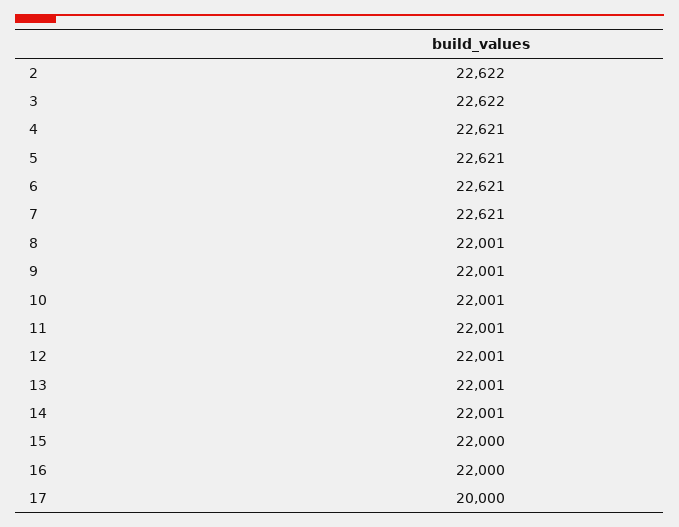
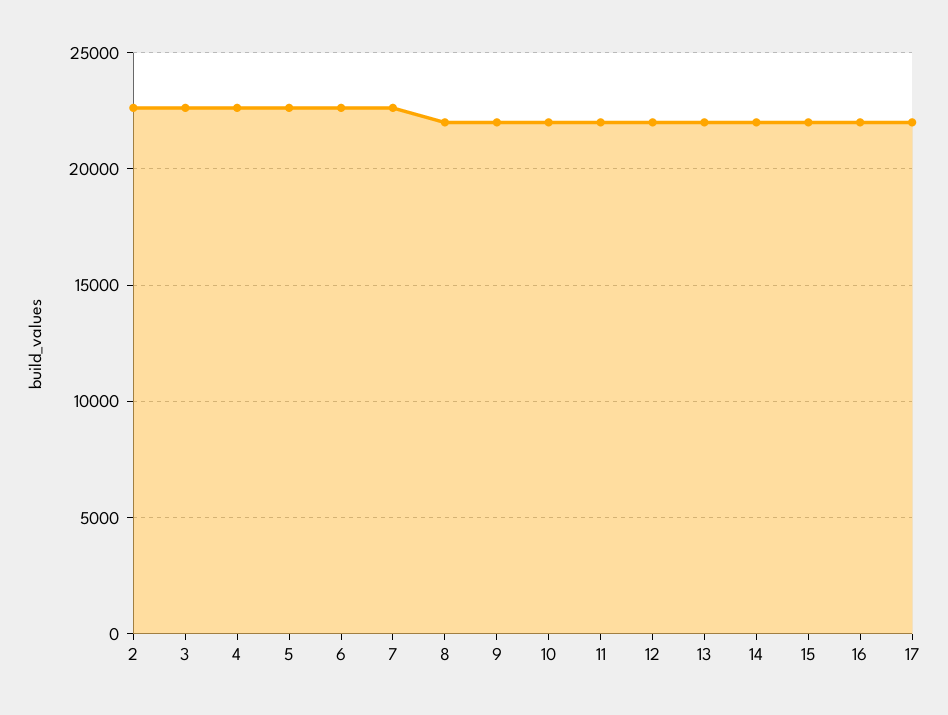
17: 20000 -> 22000

